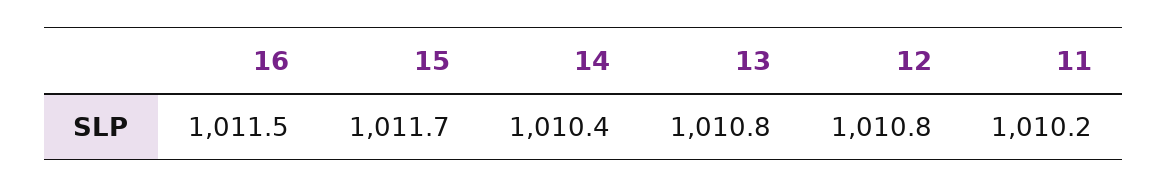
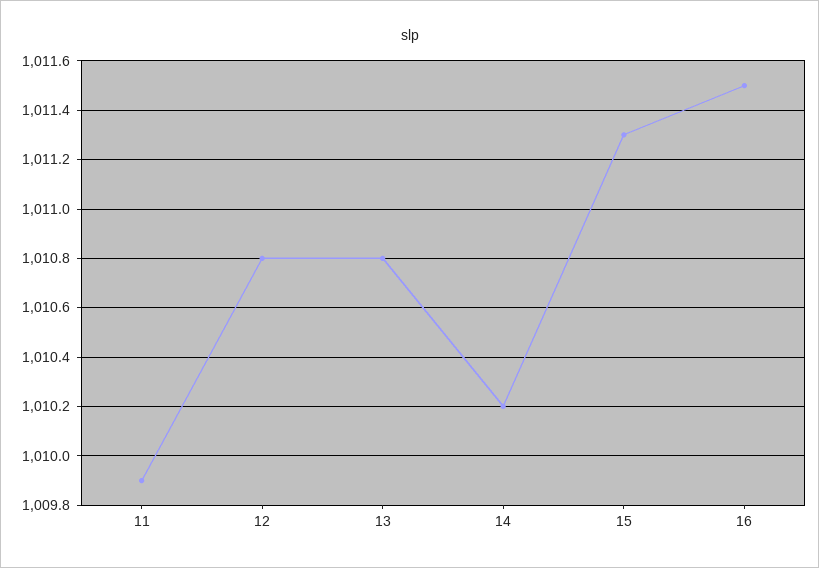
15: 1011.7 -> 1011.3
14: 1010.4 -> 1010.2
11: 1010.2 -> 1009.9

